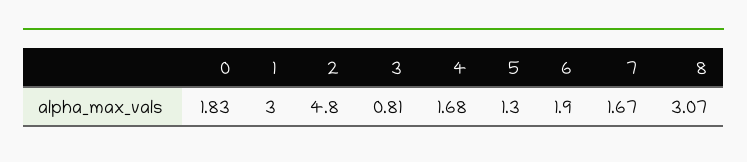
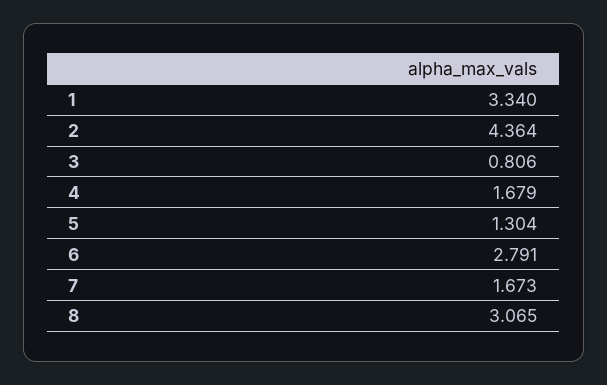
0: 1.83 -> none
1: 3 -> 3.34
2: 4.8 -> 4.364
6: 1.9 -> 2.791

